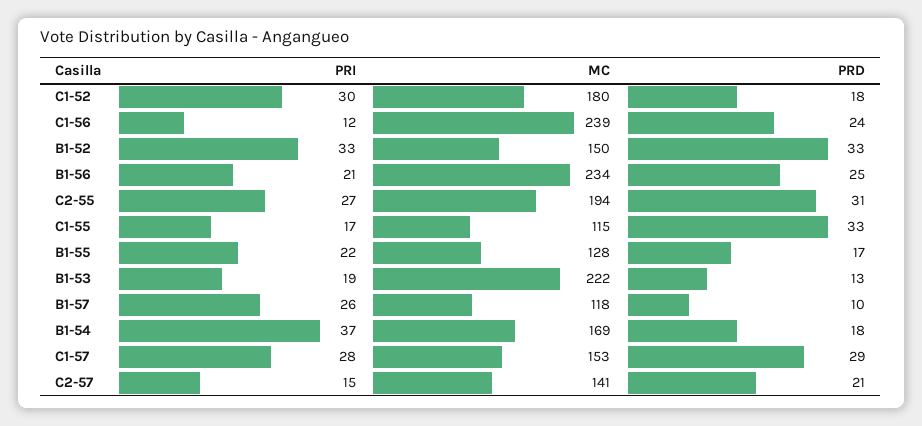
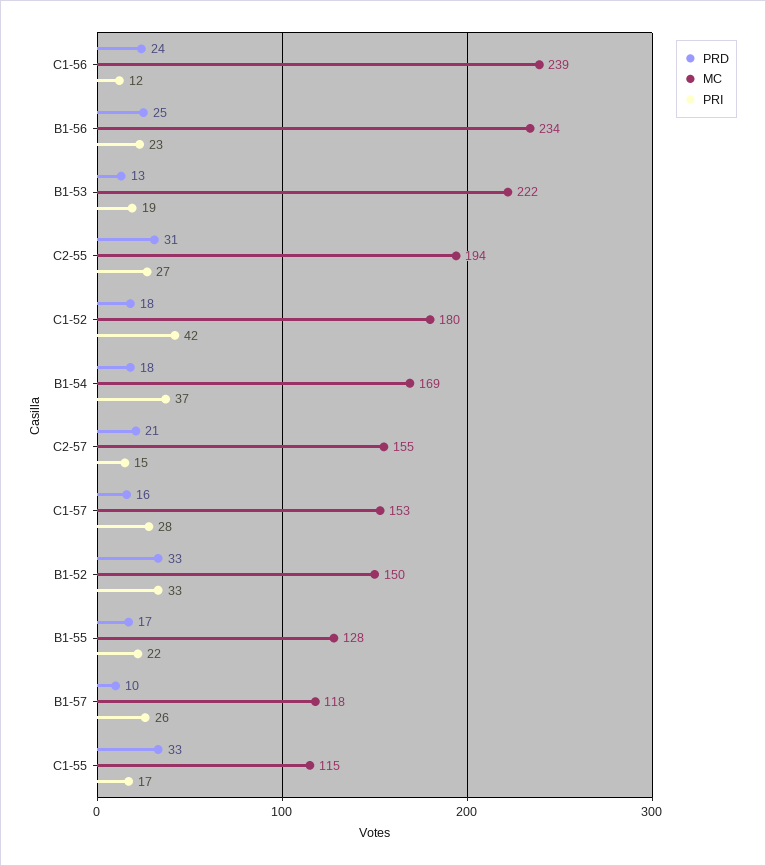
PRI, C1-52: 30 -> 42
PRI, B1-56: 21 -> 23
PRD, C1-57: 29 -> 16
MC, C2-57: 141 -> 155

